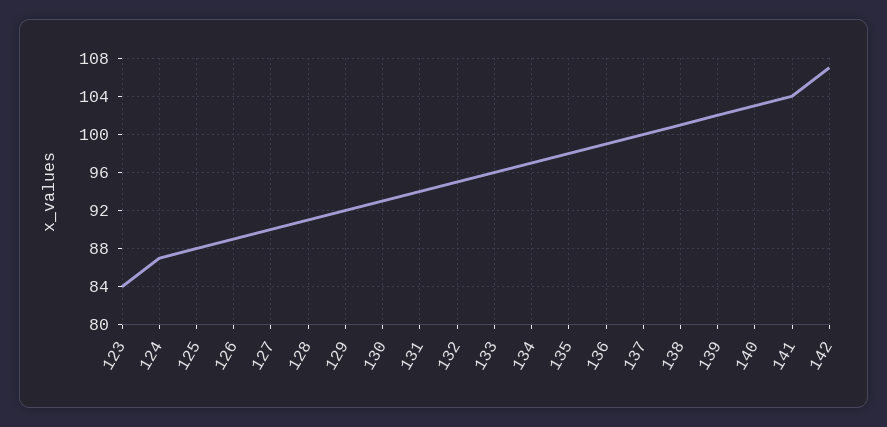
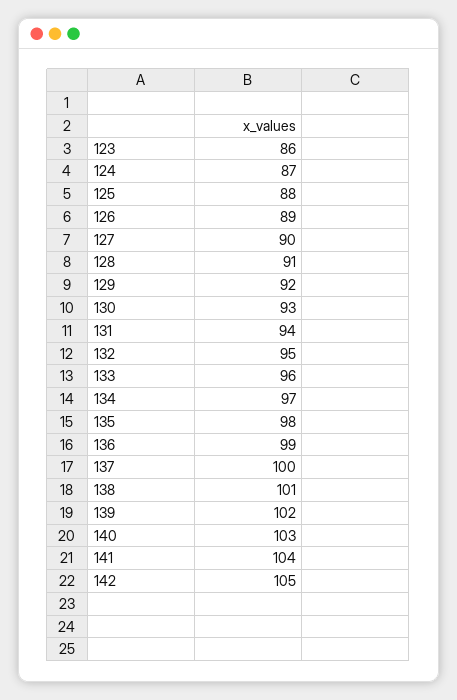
123: 84 -> 86
142: 107 -> 105

